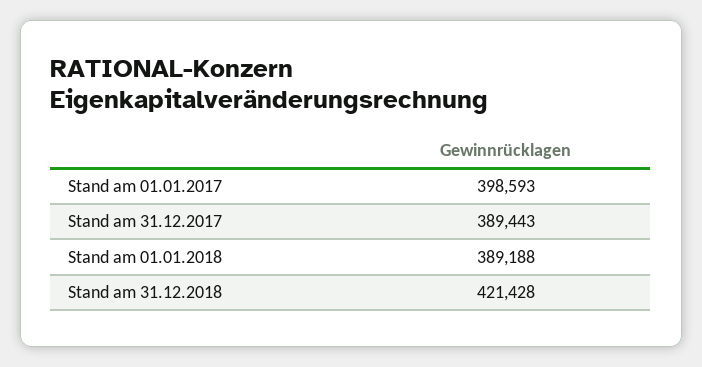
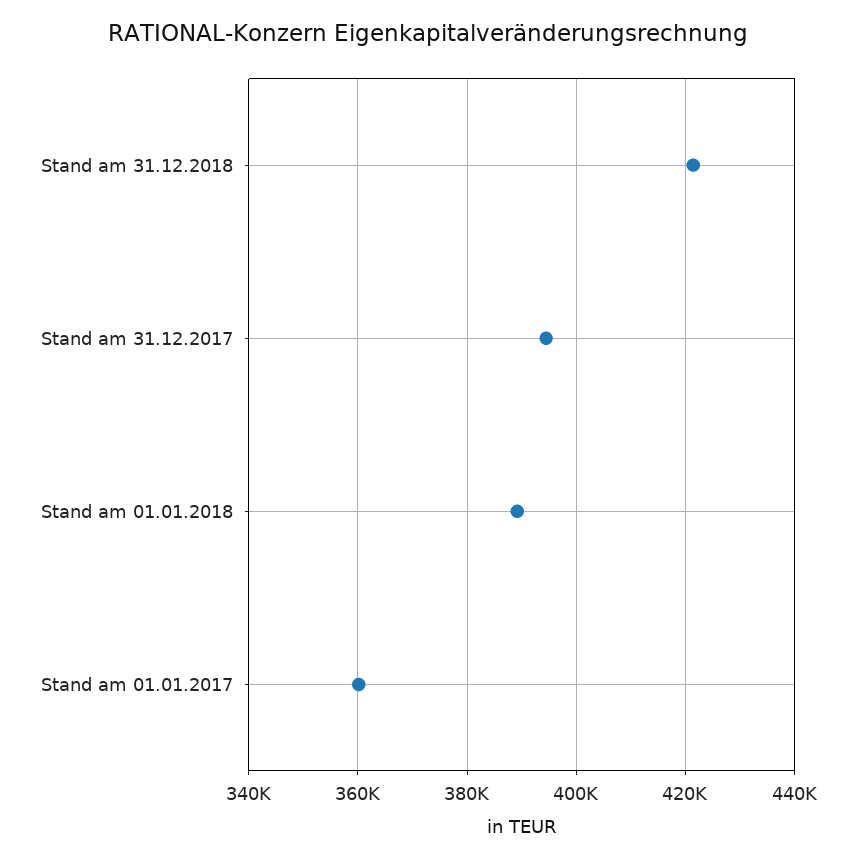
Stand am 01.01.2017: 398593 -> 360000
Stand am 31.12.2017: 389443 -> 394000

